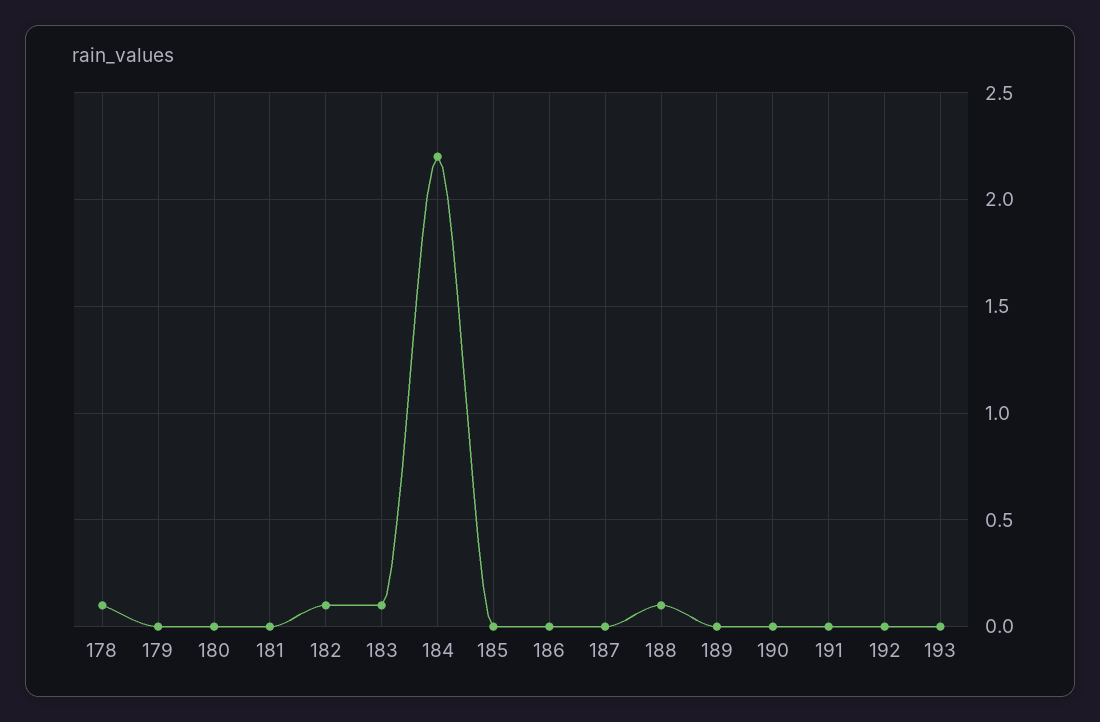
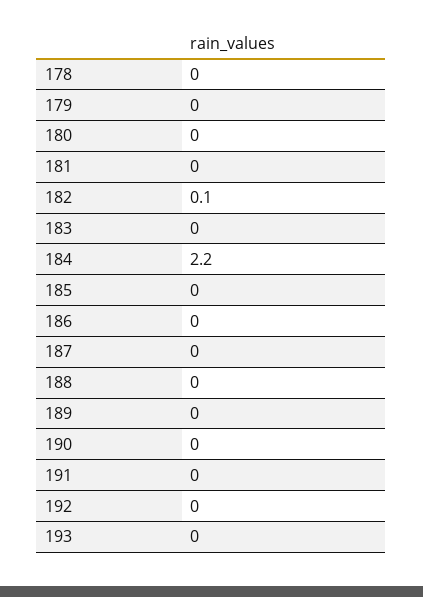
178: 0.1 -> 0
183: 0.1 -> 0
188: 0.1 -> 0

